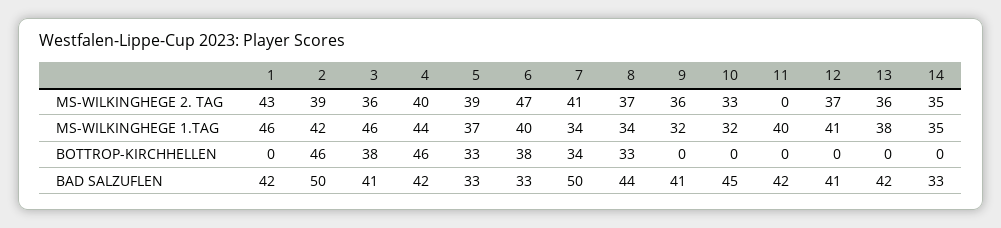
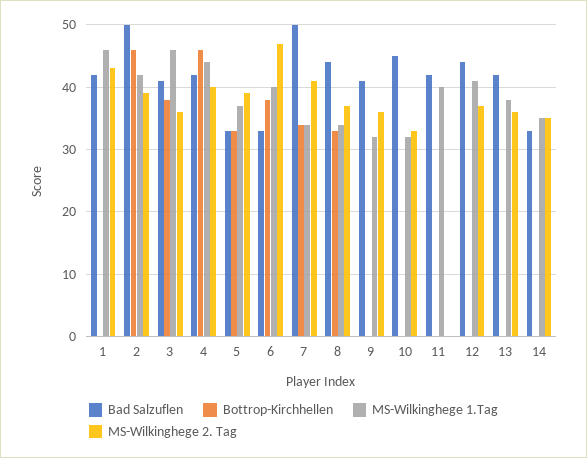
BAD SALZUFLEN, 12: 41 -> 44

